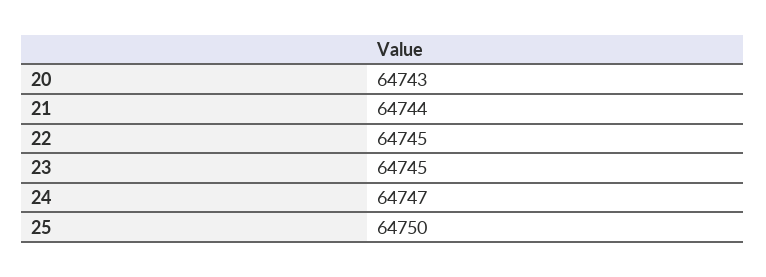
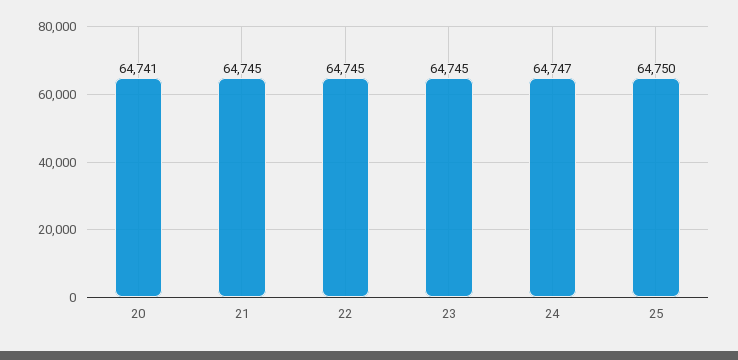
20: 64743 -> 64741
21: 64744 -> 64745

